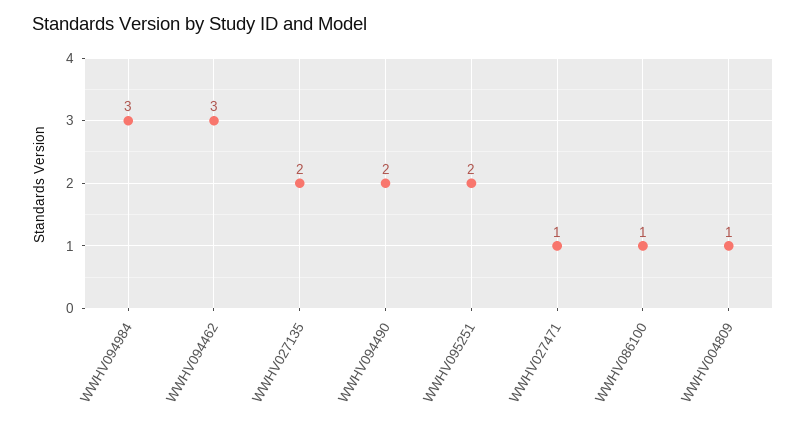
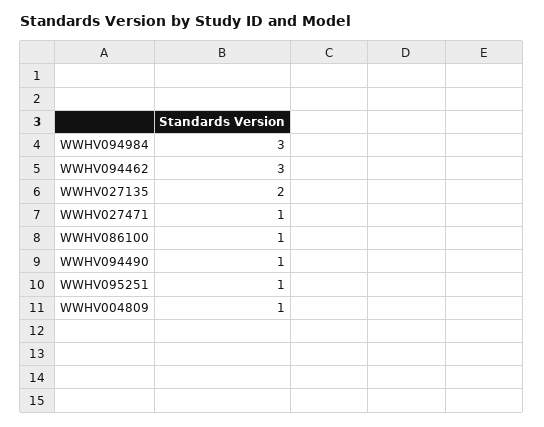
WWHV094490: 2 -> 1
WWHV095251: 2 -> 1

